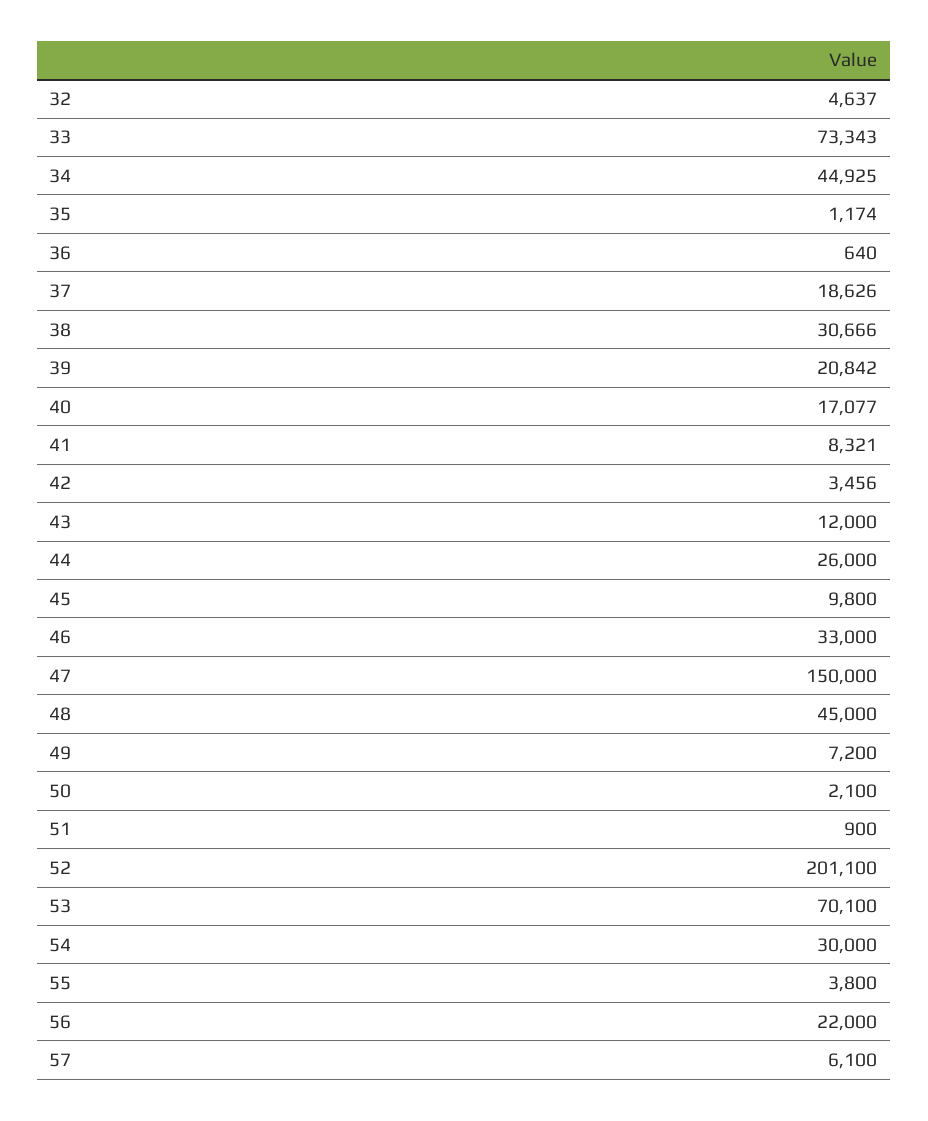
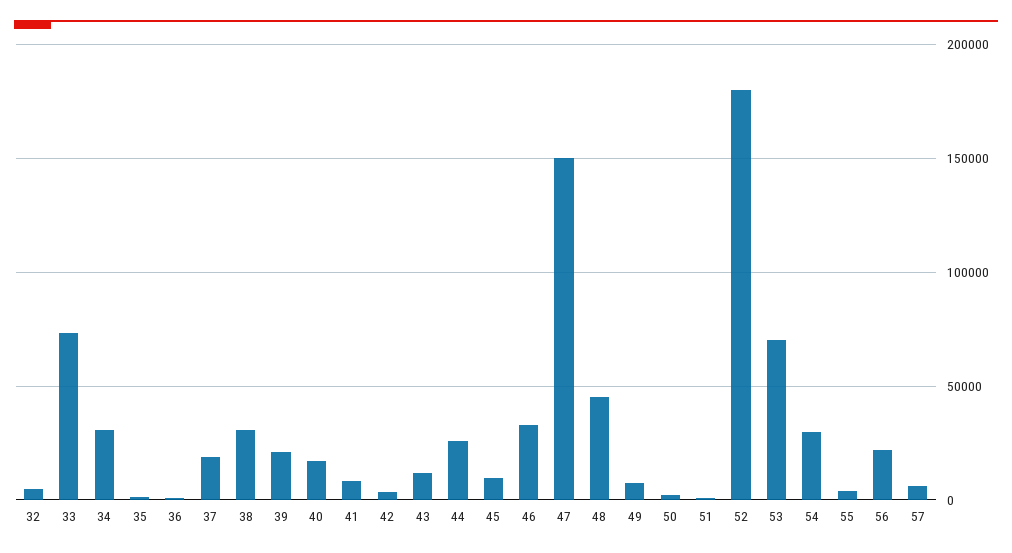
34: 44925 -> 30000
52: 201100 -> 180000

